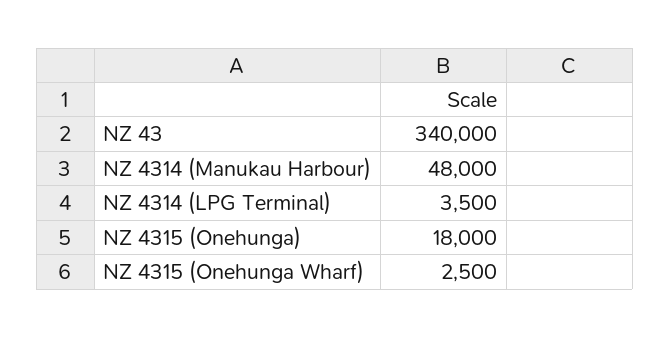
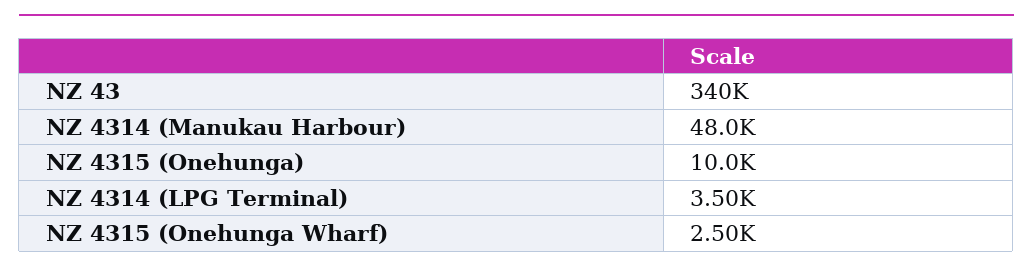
NZ 4315 (Onehunga): 18000 -> 10000

